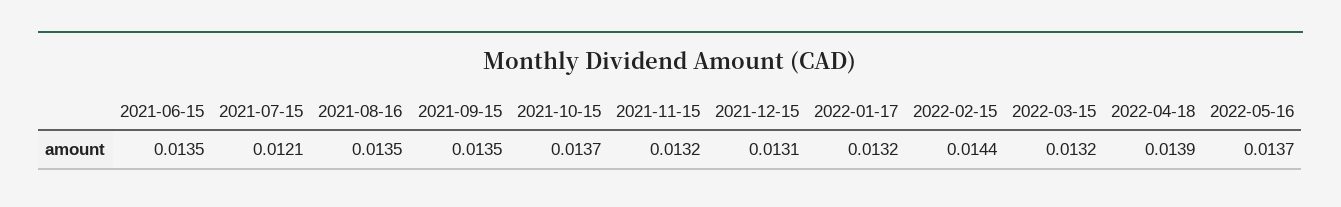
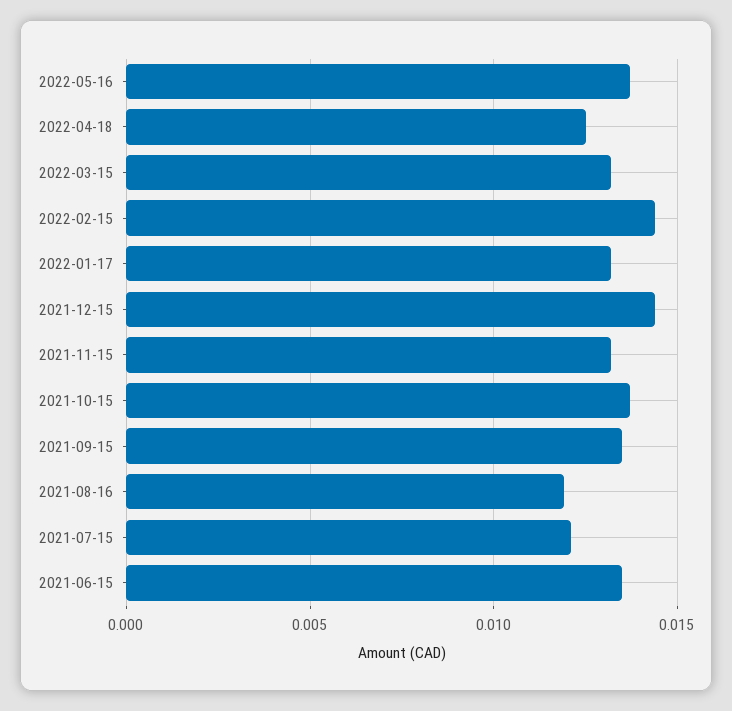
2021-08-16: 0.0135 -> 0.012
2021-12-15: 0.0131 -> 0.0145
2022-04-18: 0.0139 -> 0.0125

